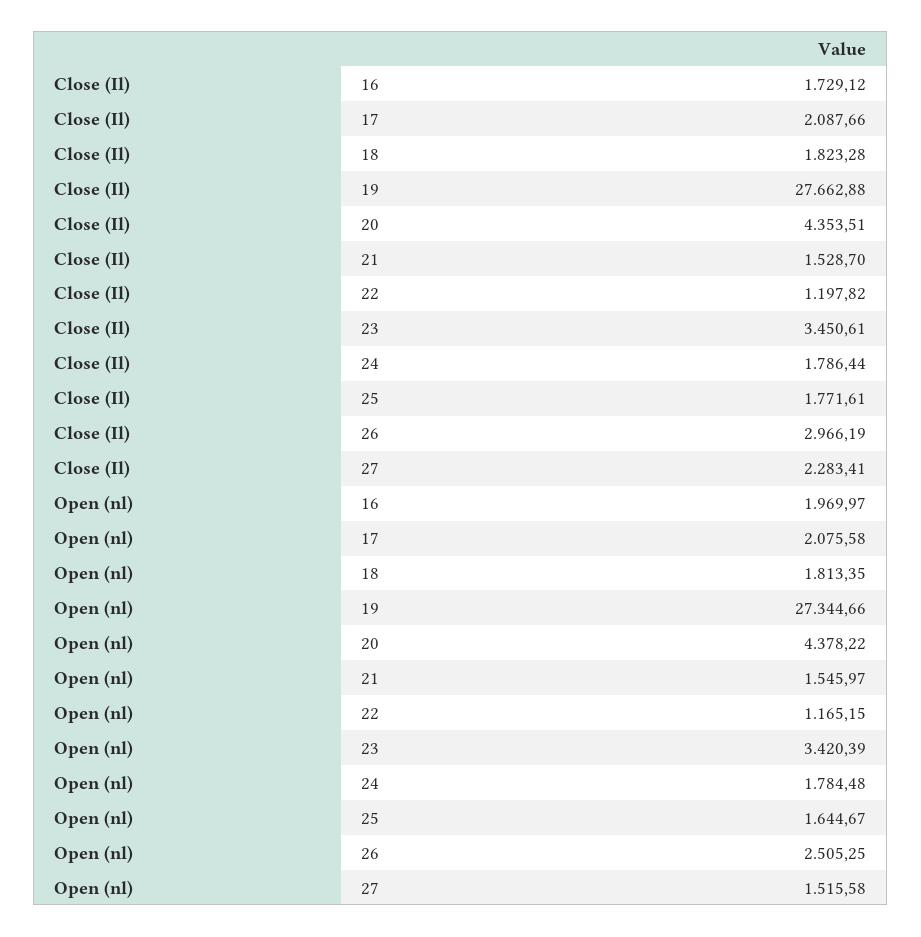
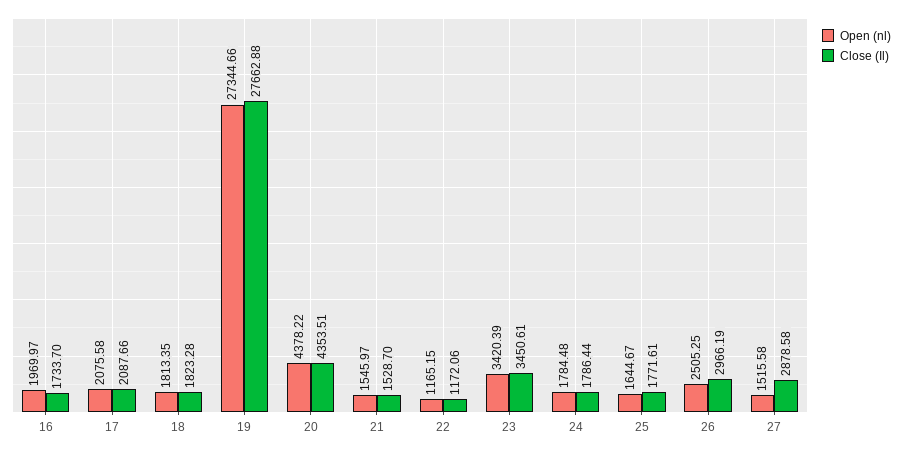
Close (Il), 16: 1729.12 -> 1733.7
Close (Il), 22: 1197.82 -> 1172.06
Close (Il), 27: 2283.41 -> 2878.58

